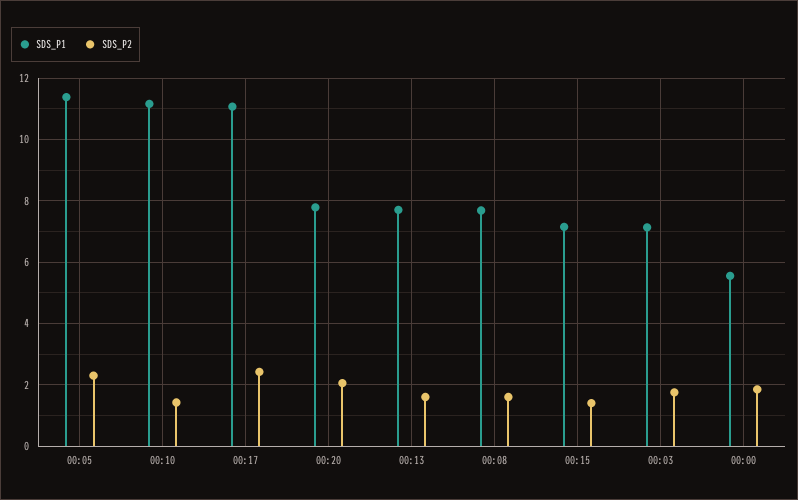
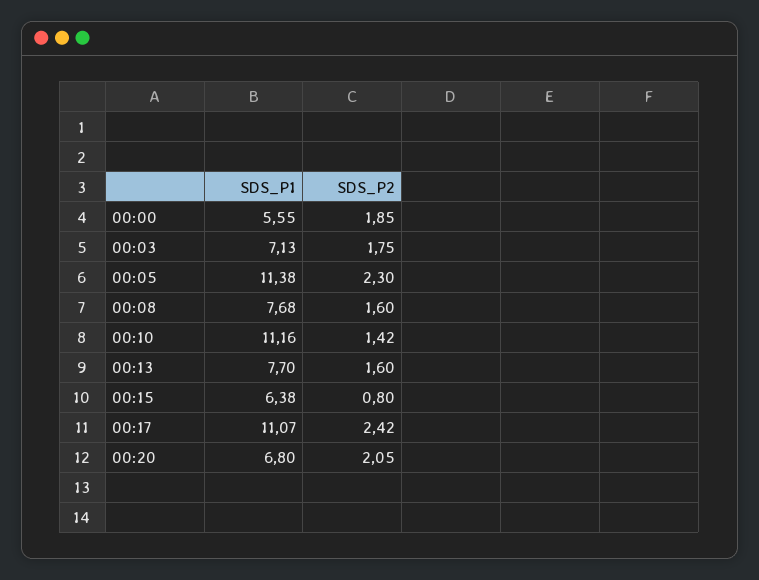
SDS_P1, 00:20: 7.8 -> 6.8
SDS_P1, 00:15: 7.2 -> 6.38
SDS_P2, 00:15: 1.4 -> 0.8

